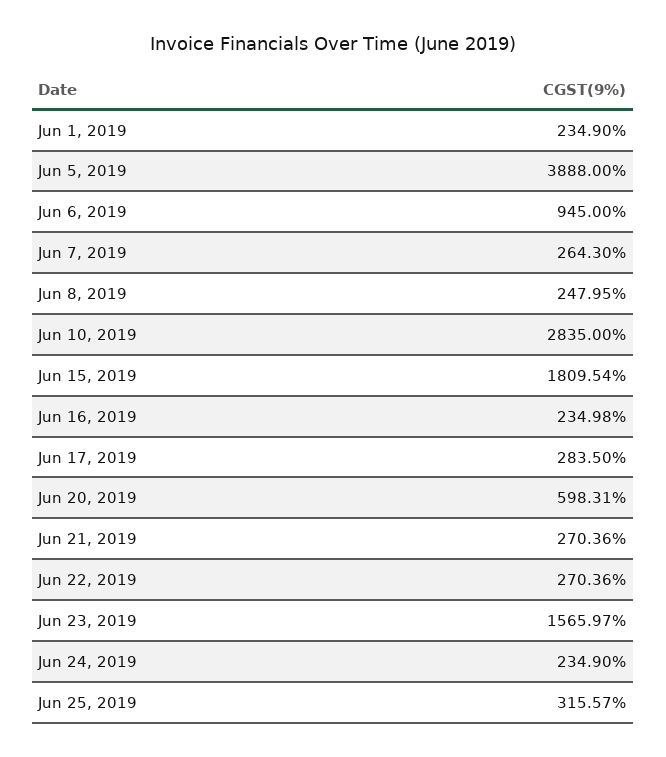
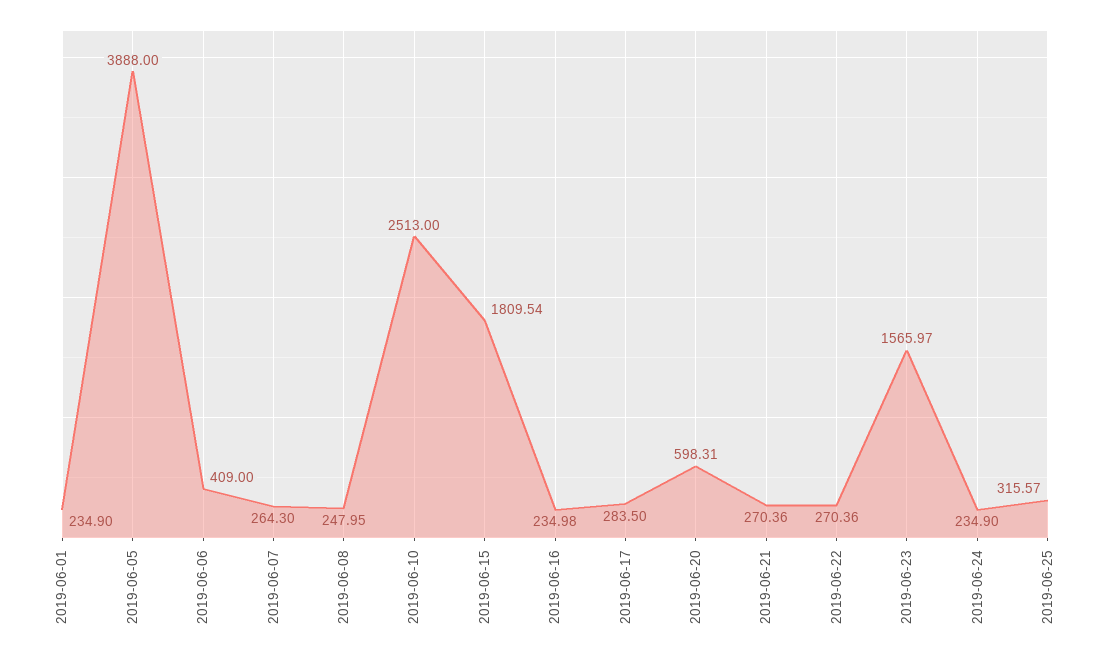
Jun 6, 2019: 945 -> 409
Jun 10, 2019: 2835 -> 2513

